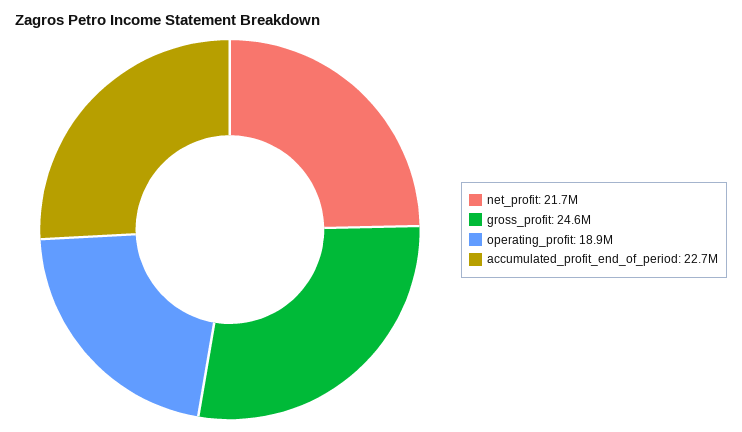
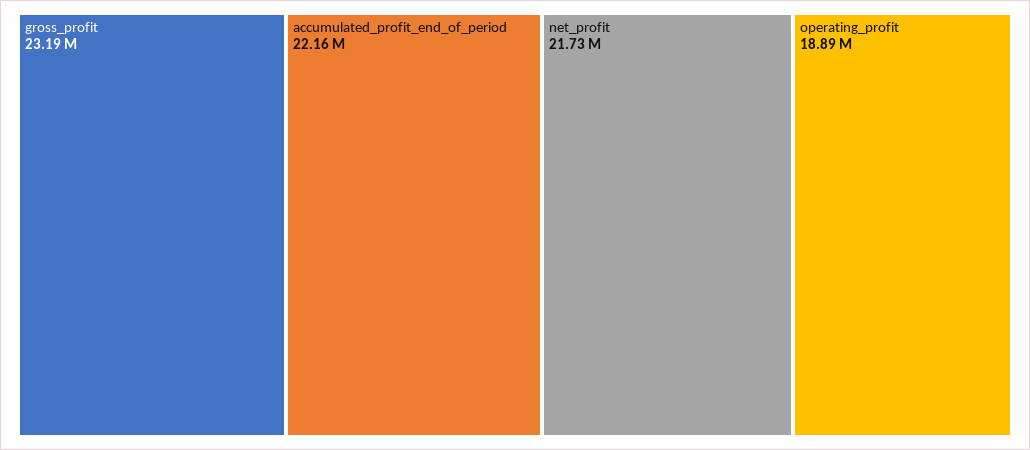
gross_profit: 24600000 -> 23190000
accumulated_profit_end_of_period: 22700000 -> 22160000

